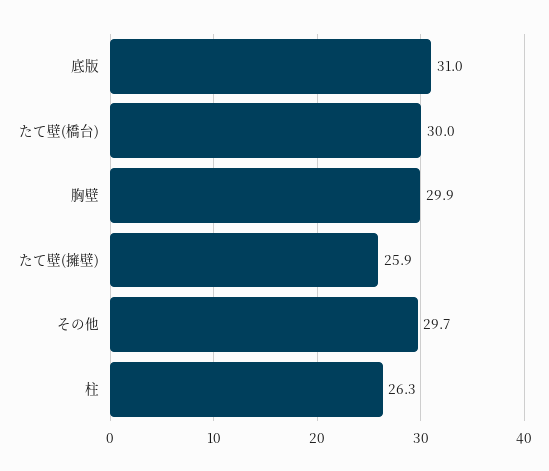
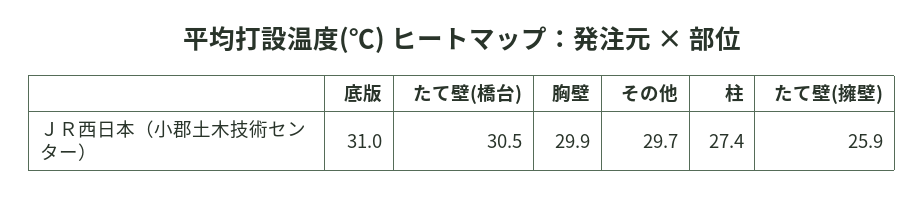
たて壁(橋台): 30 -> 30.5
柱: 26.3 -> 27.4

